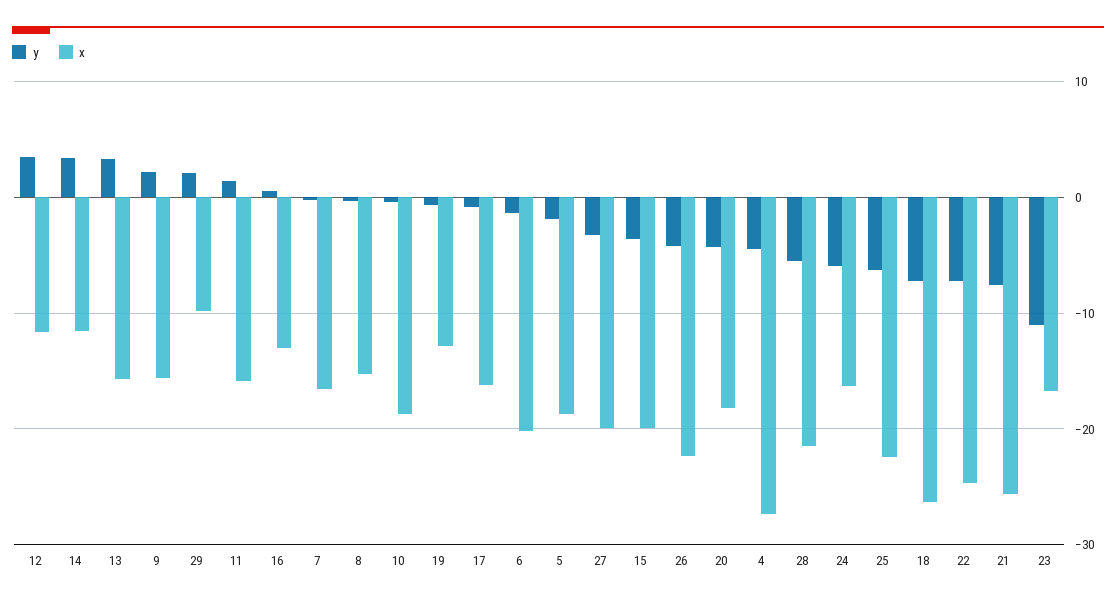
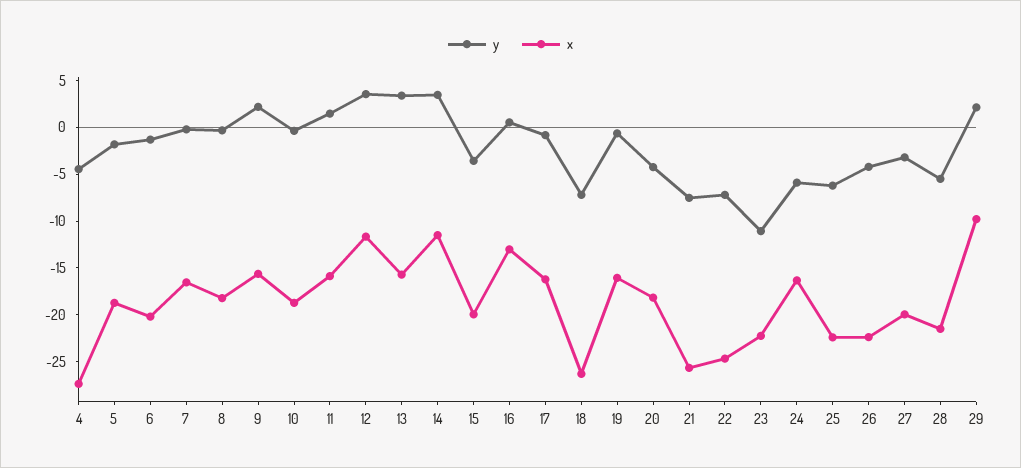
x, 8: -15 -> -18
x, 19: -13 -> -16
x, 23: -17 -> -22

